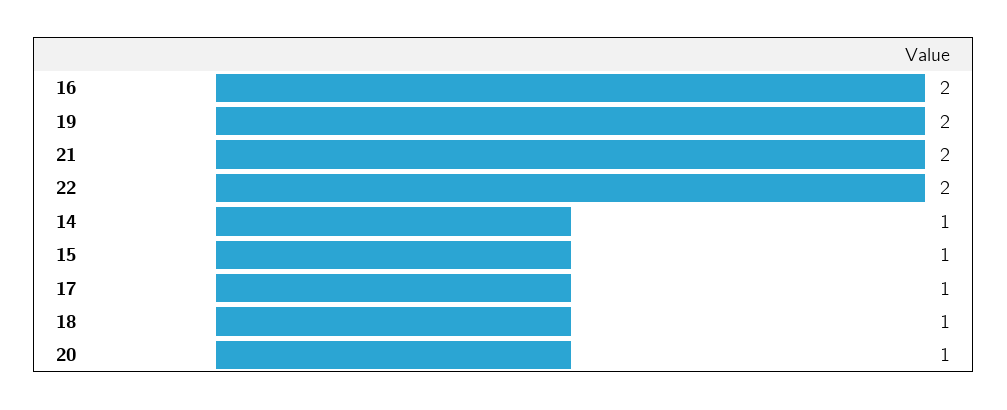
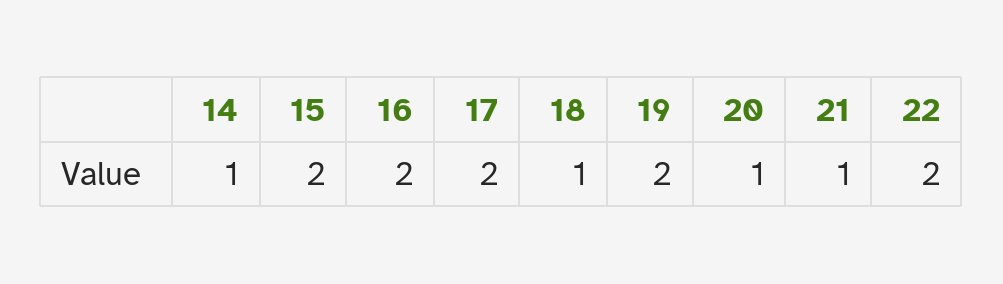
21: 2 -> 1
15: 1 -> 2
17: 1 -> 2

